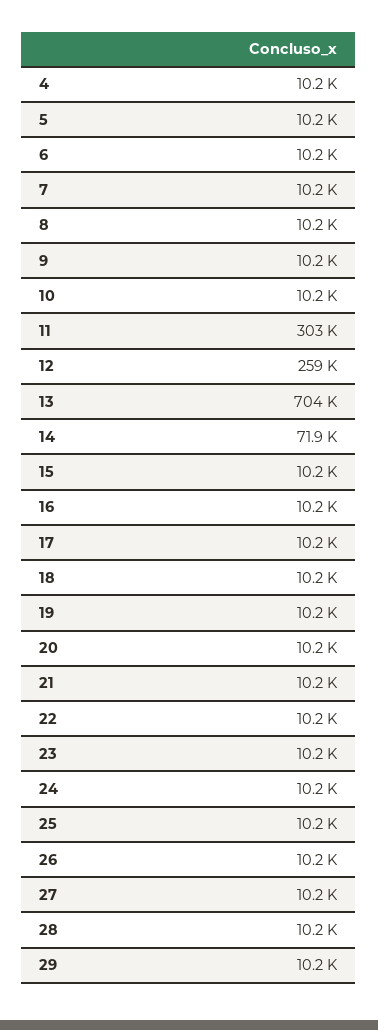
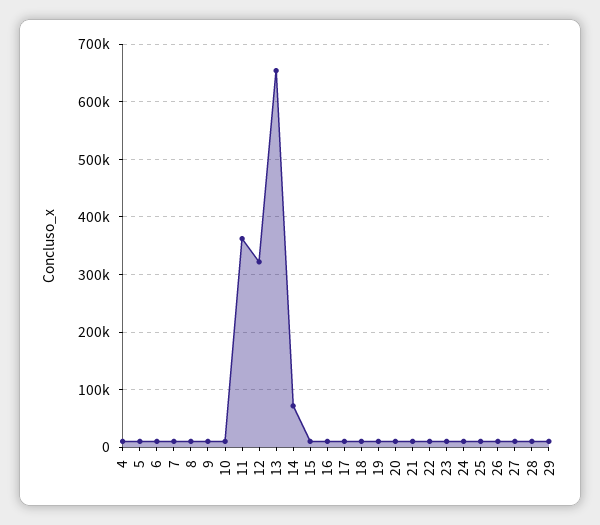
11: 303000 -> 360000
12: 259000 -> 320000
13: 704000 -> 660000

